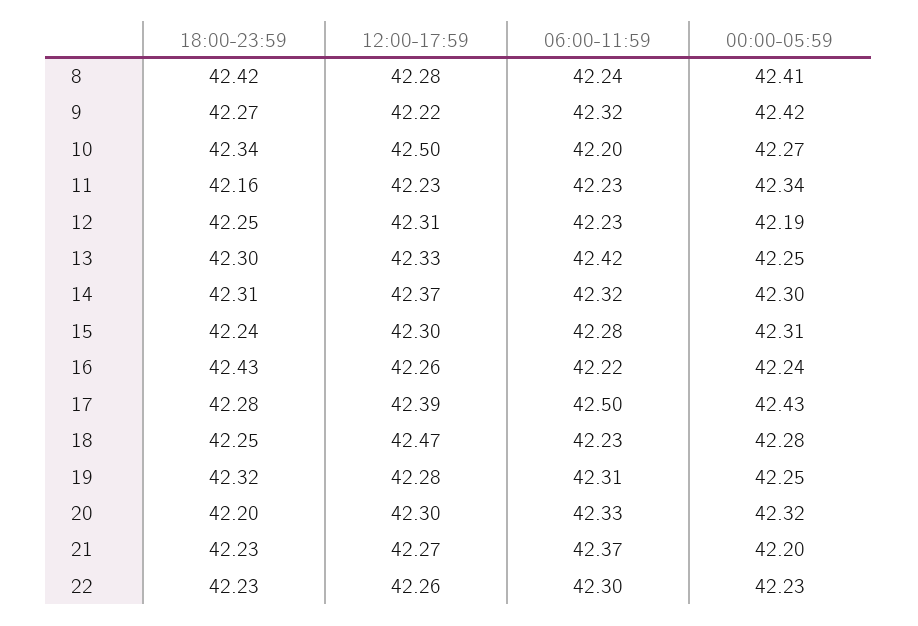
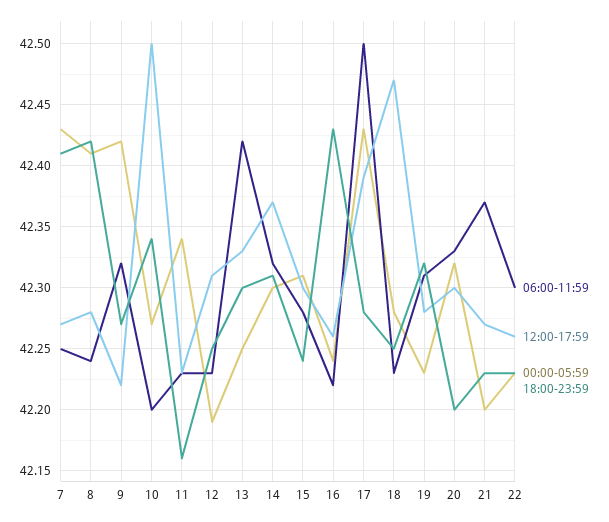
00:00-05:59, 19: 42.25 -> 42.23
06:00-11:59, 7: none -> 42.25
12:00-17:59, 7: none -> 42.27
00:00-05:59, 7: none -> 42.43
18:00-23:59, 7: none -> 42.41

